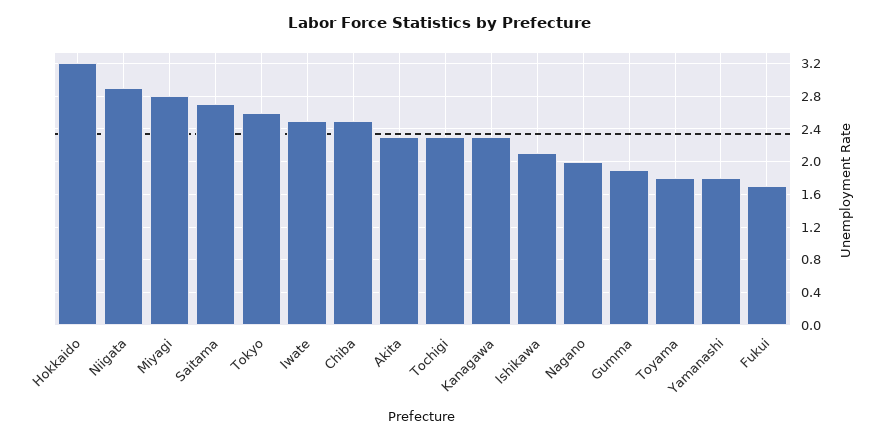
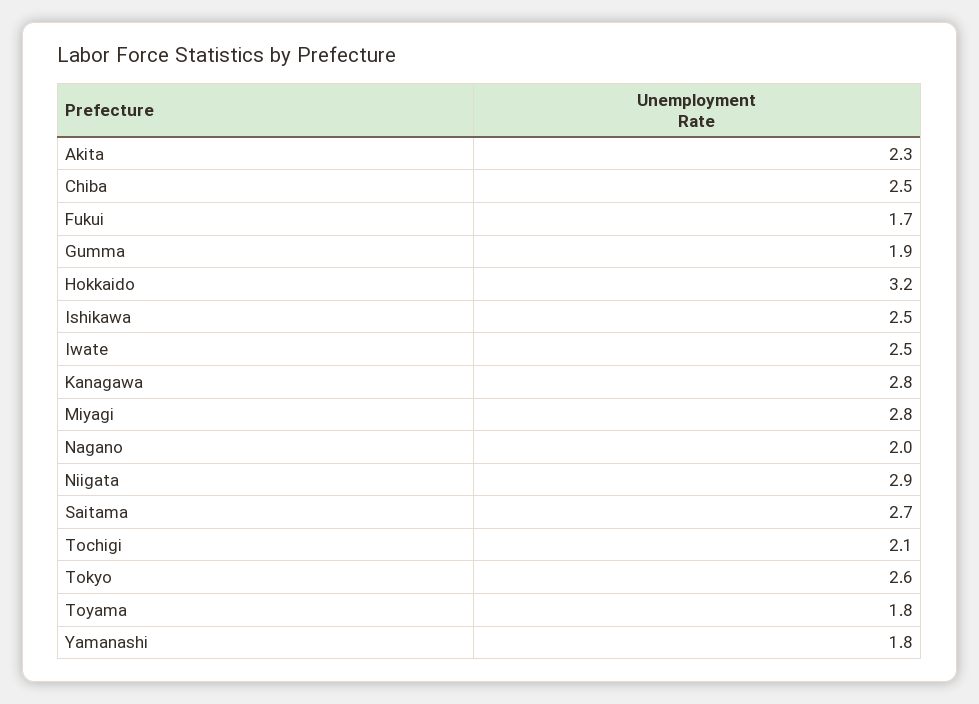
Tochigi: 2.3 -> 2.1
Kanagawa: 2.3 -> 2.8
Ishikawa: 2.1 -> 2.5

